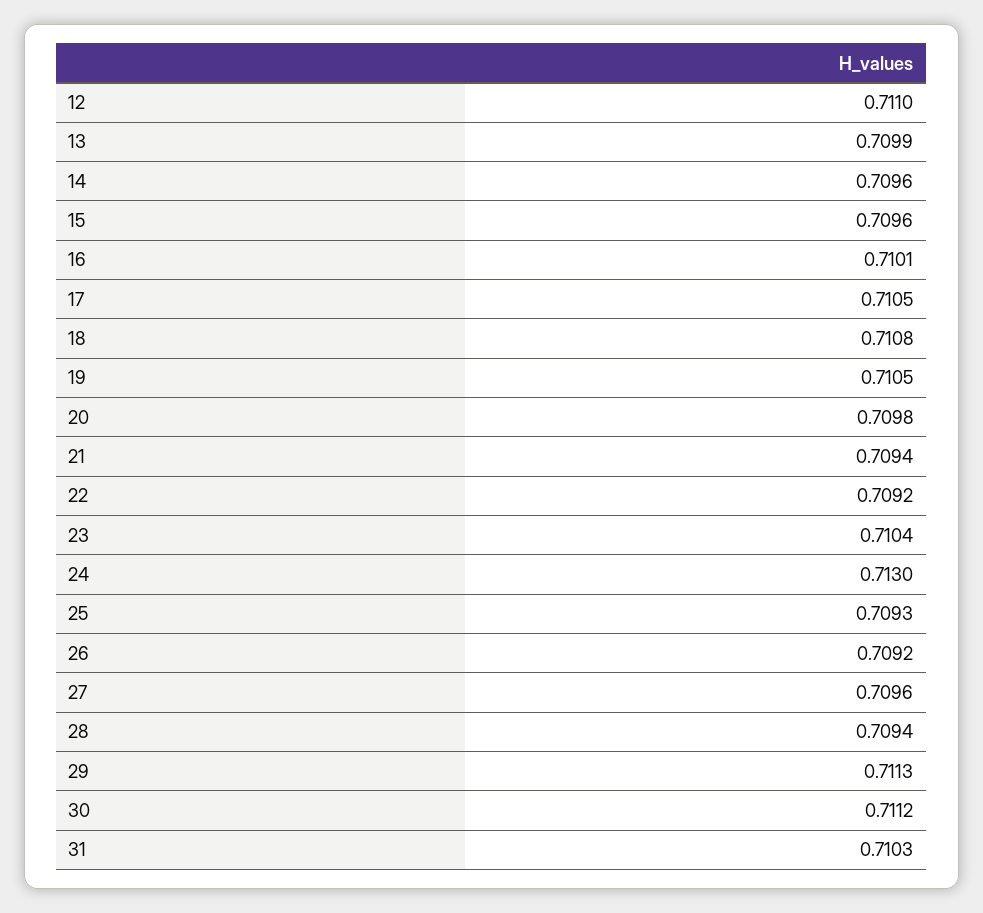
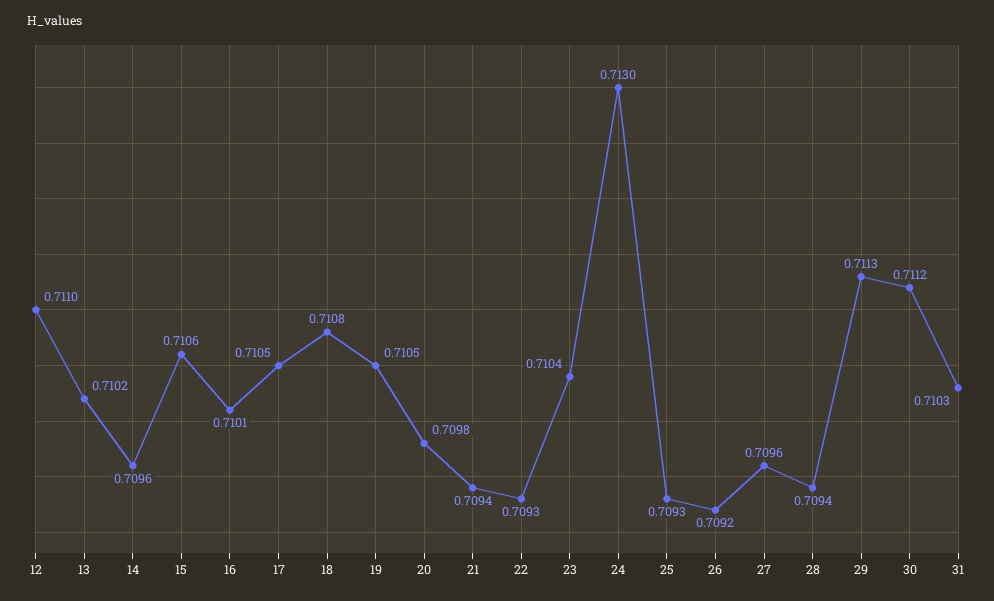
13: 0.7099 -> 0.7102
15: 0.7096 -> 0.7106
22: 0.7092 -> 0.7093

